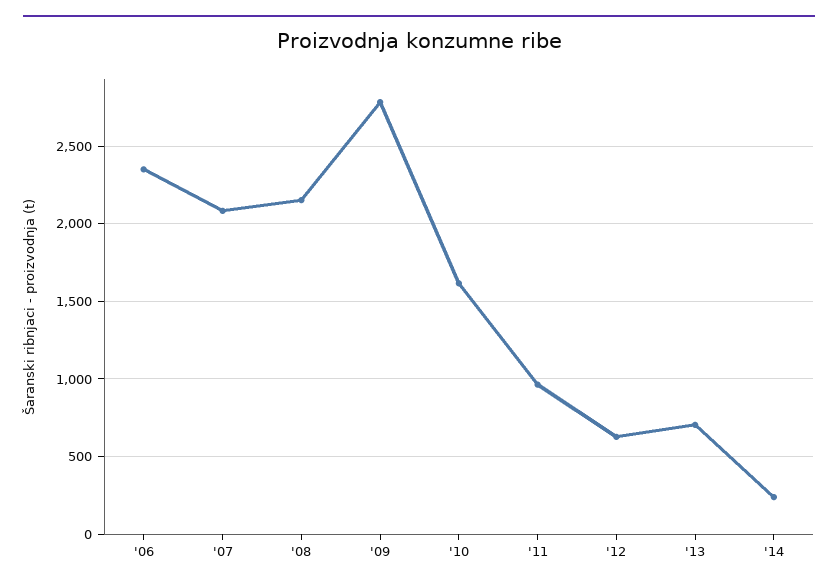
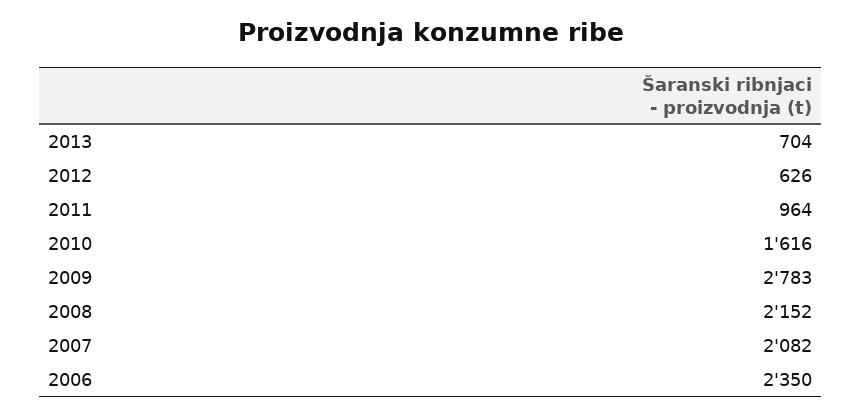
'14: 250 -> none

